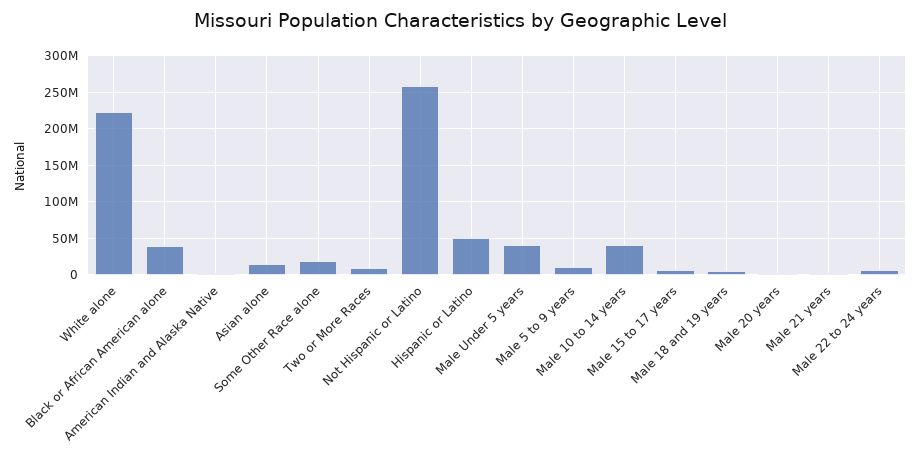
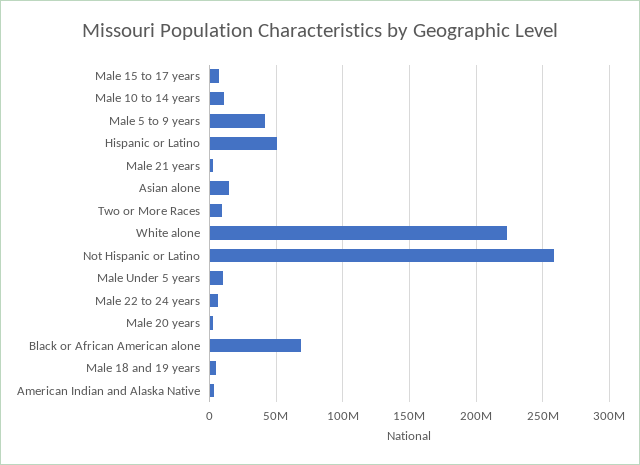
Black or African American alone: 40000000 -> 70000000
Some Other Race alone: 20000000 -> none
Male Under 5 years: 40000000 -> 10000000
Male 5 to 9 years: 10000000 -> 40000000
Male 10 to 14 years: 40000000 -> 10000000

